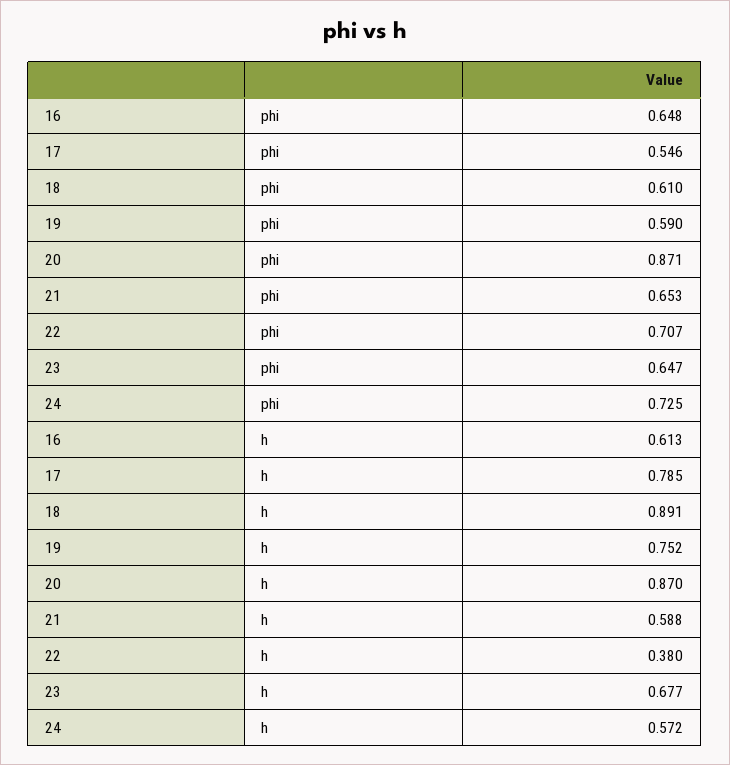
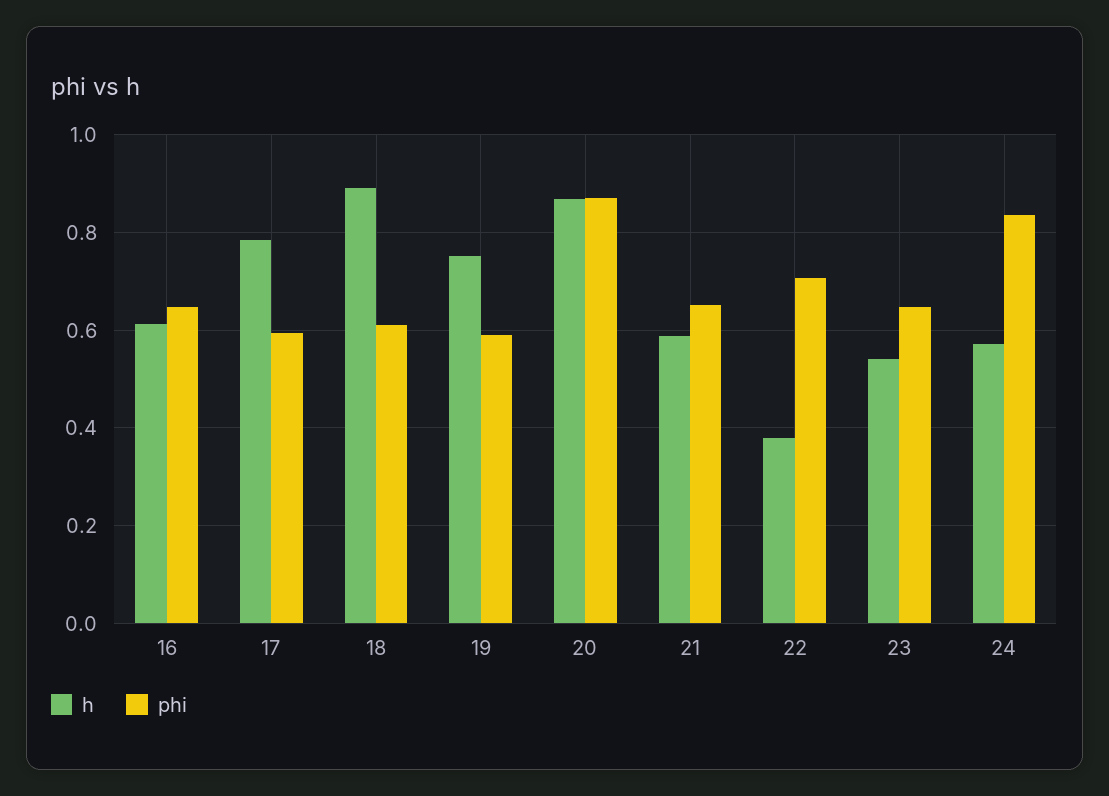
phi, 17: 0.546 -> 0.6
phi, 24: 0.725 -> 0.84
h, 23: 0.677 -> 0.54

